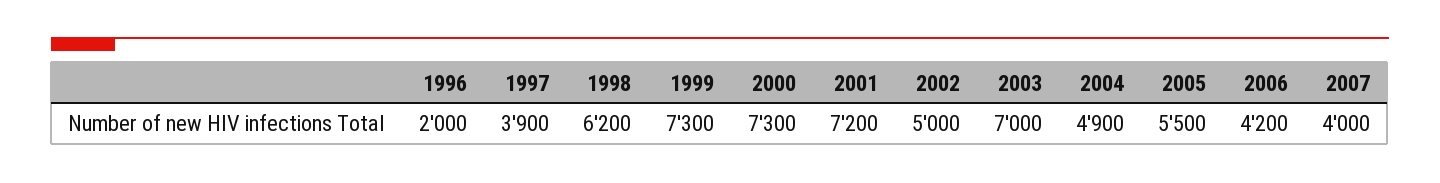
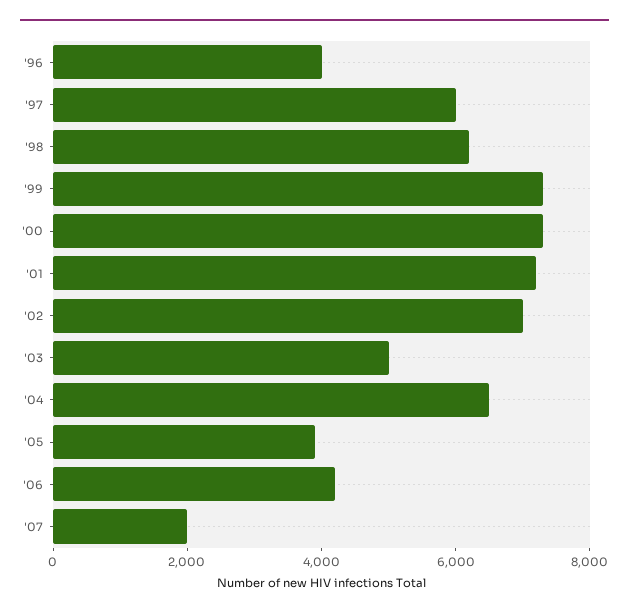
1996: 2000 -> 4000
1997: 3900 -> 6000
2002: 5000 -> 7000
2003: 7000 -> 5000
2004: 4900 -> 6500
2005: 5500 -> 4000
2007: 4000 -> 2000

